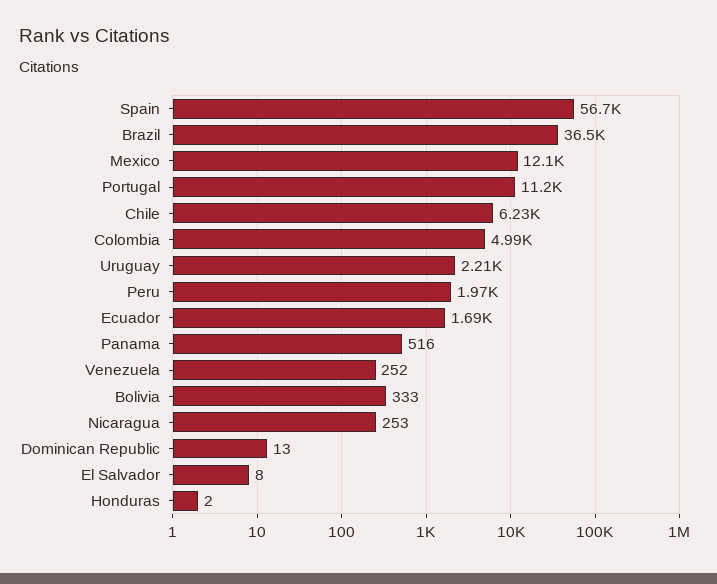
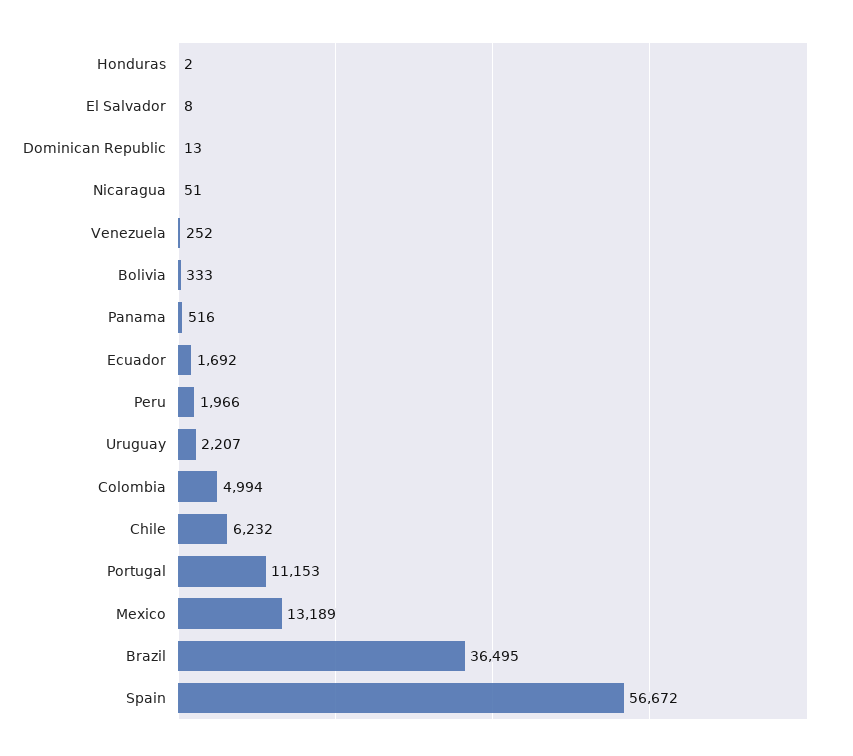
Mexico: 12100 -> 13189
Nicaragua: 253 -> 51

